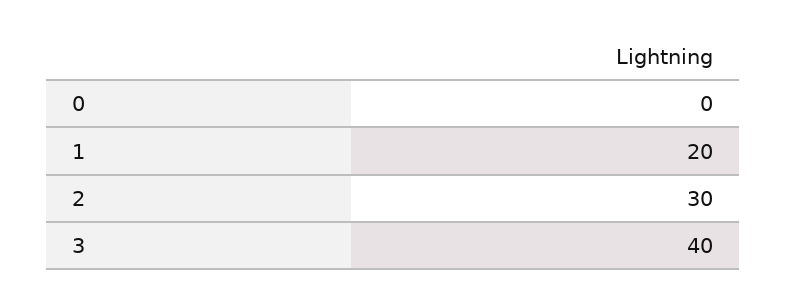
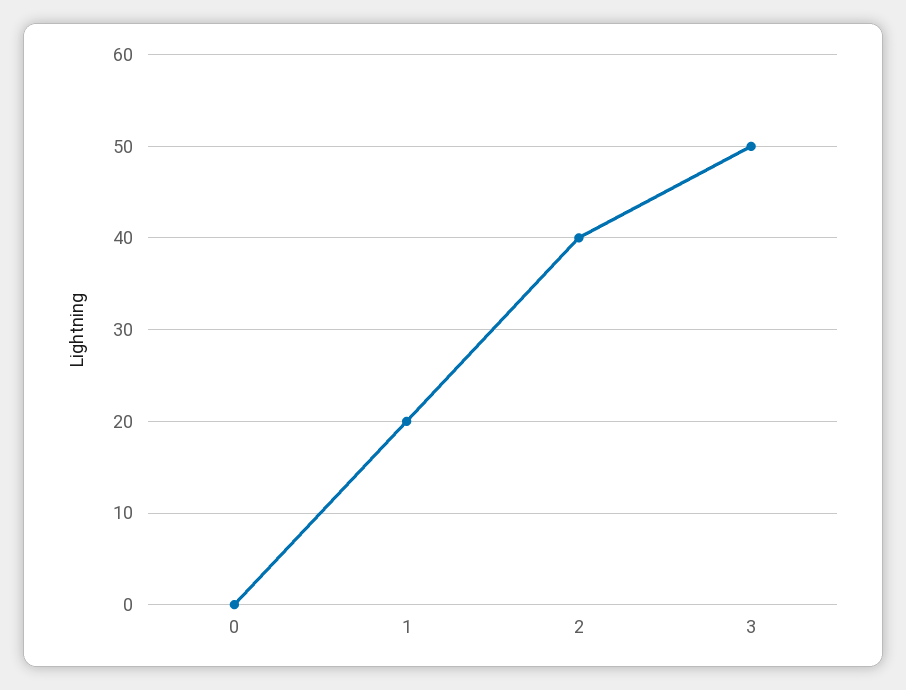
2: 30 -> 40
3: 40 -> 50

